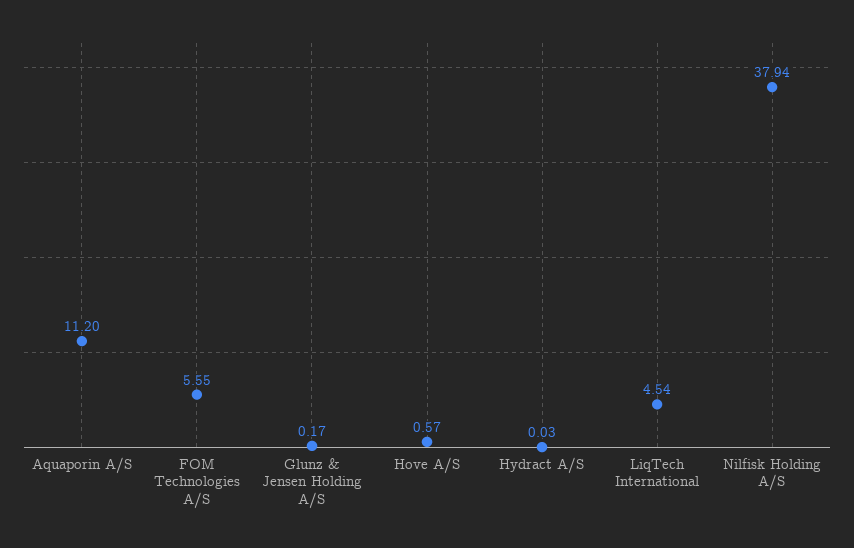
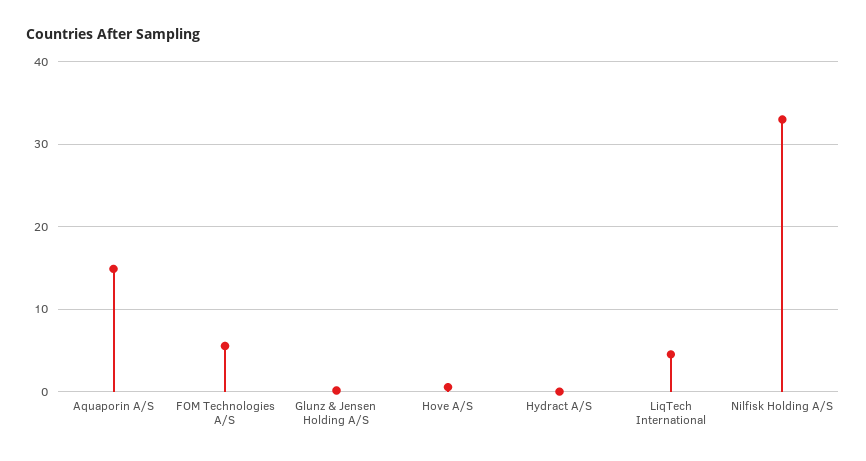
Aquaporin A/S: 11.2 -> 15
Nilfisk Holding A/S: 37.94 -> 33

